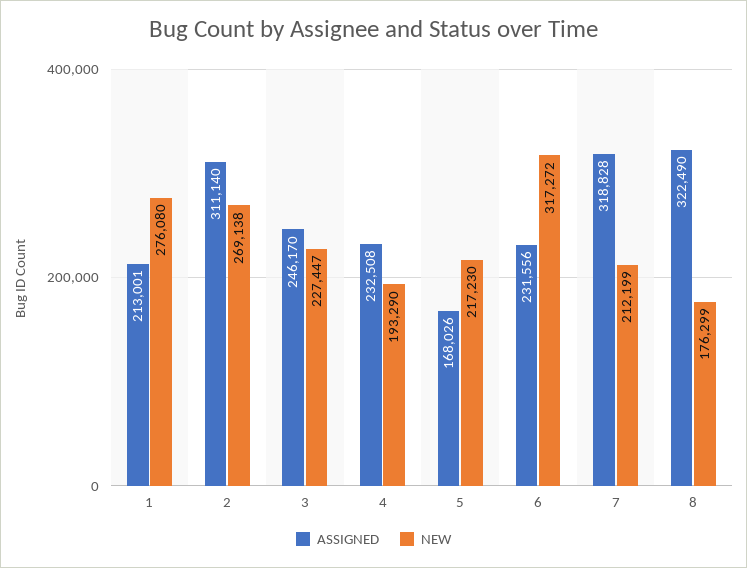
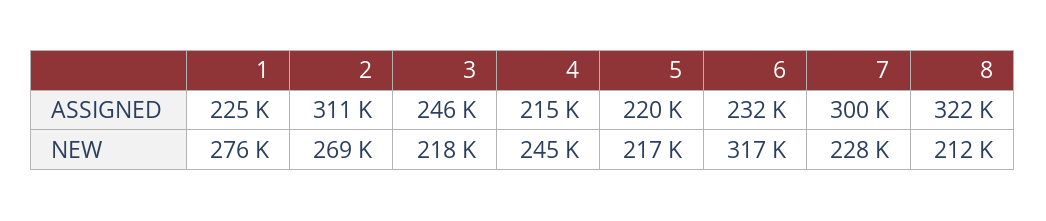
ASSIGNED, 1: 213001 -> 225000
NEW, 3: 227447 -> 218000
ASSIGNED, 4: 232508 -> 215000
NEW, 4: 193290 -> 245000
ASSIGNED, 5: 168026 -> 220000
ASSIGNED, 7: 318828 -> 300000
NEW, 7: 212199 -> 228000
NEW, 8: 176299 -> 212000

